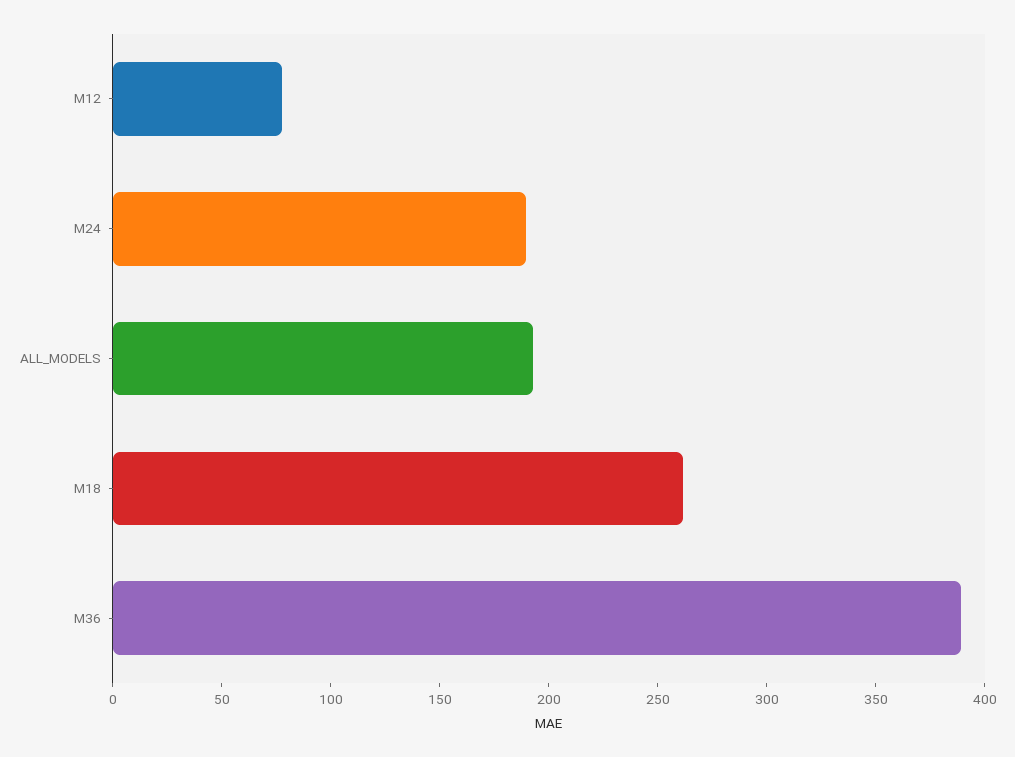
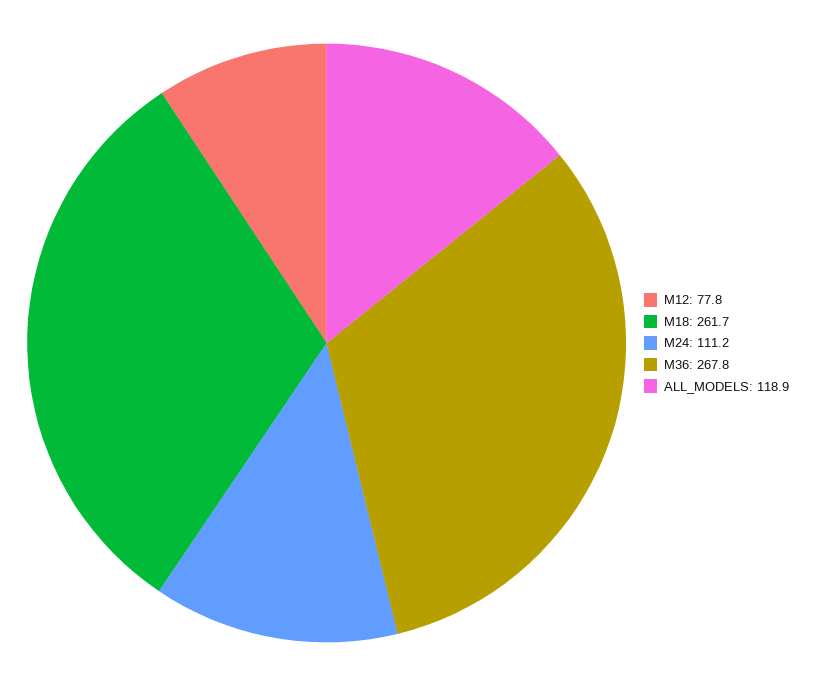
M24: 190 -> 111.2
ALL_MODELS: 190 -> 118.9
M36: 390 -> 267.8

